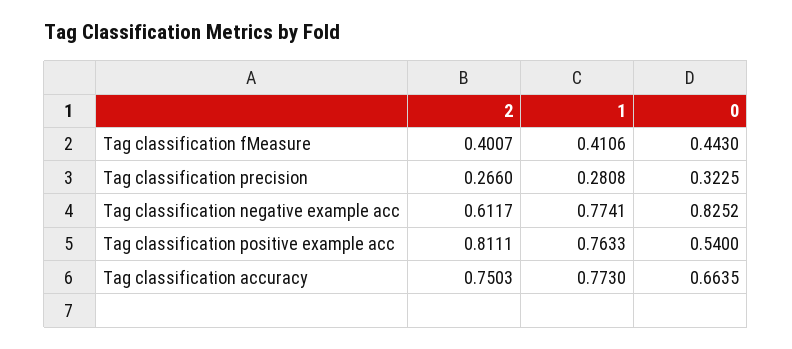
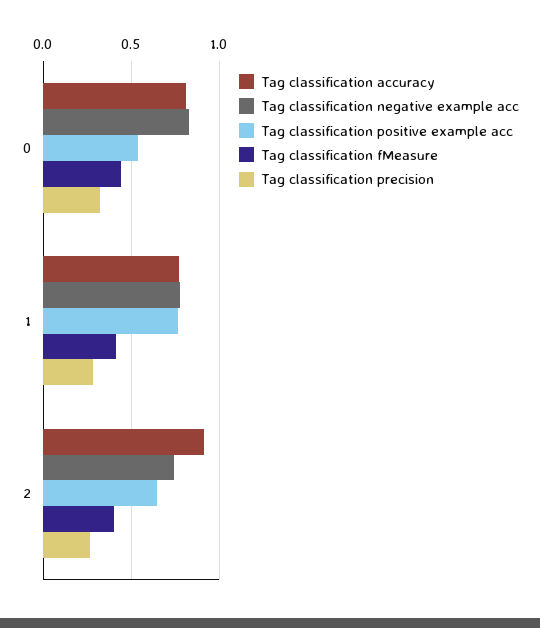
Tag classification negative example acc, 2: 0.6117 -> 0.75
Tag classification positive example acc, 2: 0.8111 -> 0.65
Tag classification accuracy, 2: 0.7503 -> 0.9
Tag classification accuracy, 0: 0.6635 -> 0.8

